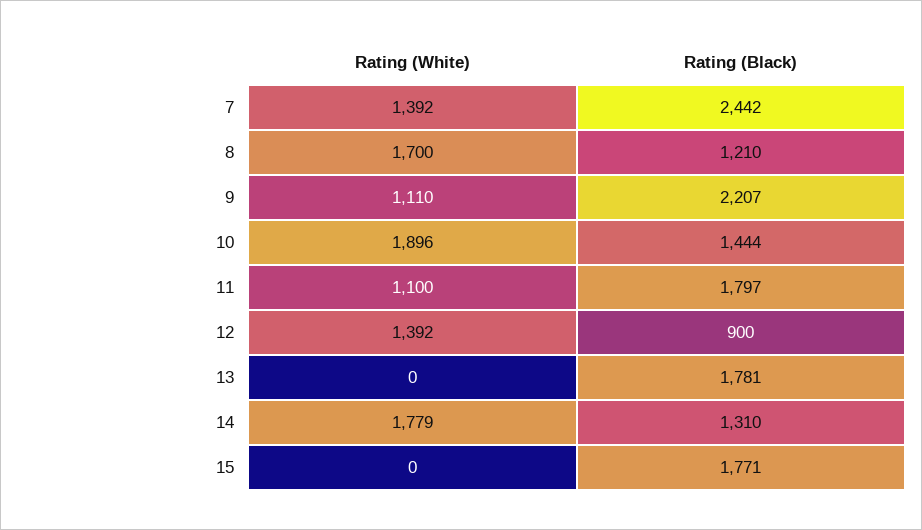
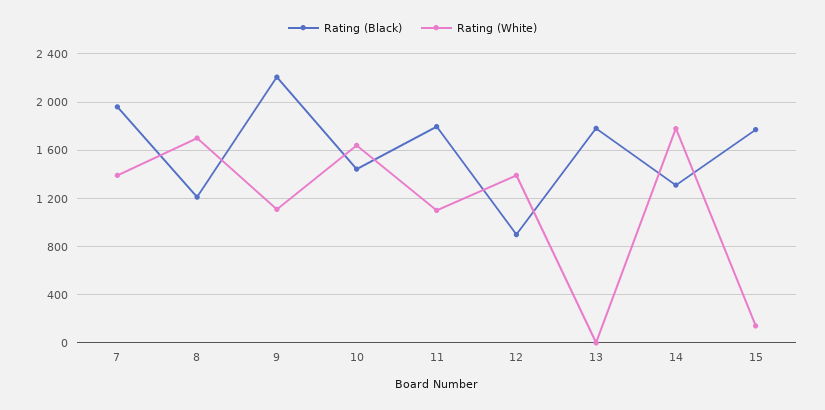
Rating (Black), 7: 2442 -> 1950
Rating (White), 10: 1896 -> 1650
Rating (White), 15: 0 -> 150

